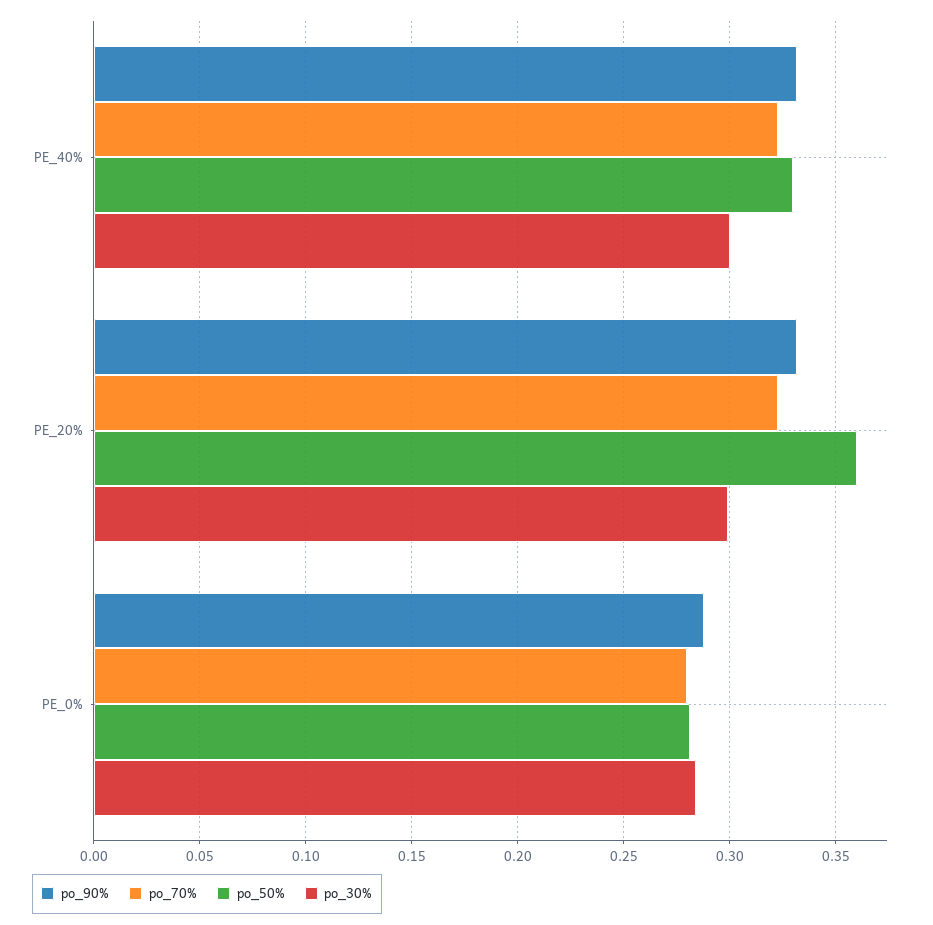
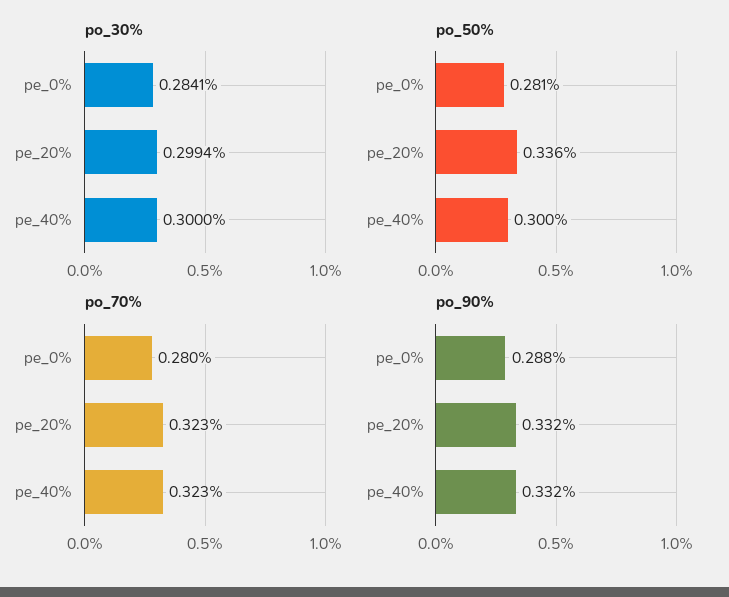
po_50%, PE_40%: 0.33 -> 0.3
po_50%, PE_20%: 0.36 -> 0.336

